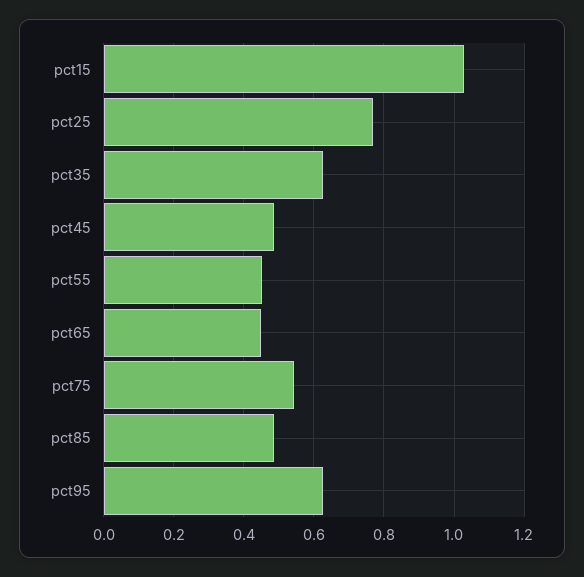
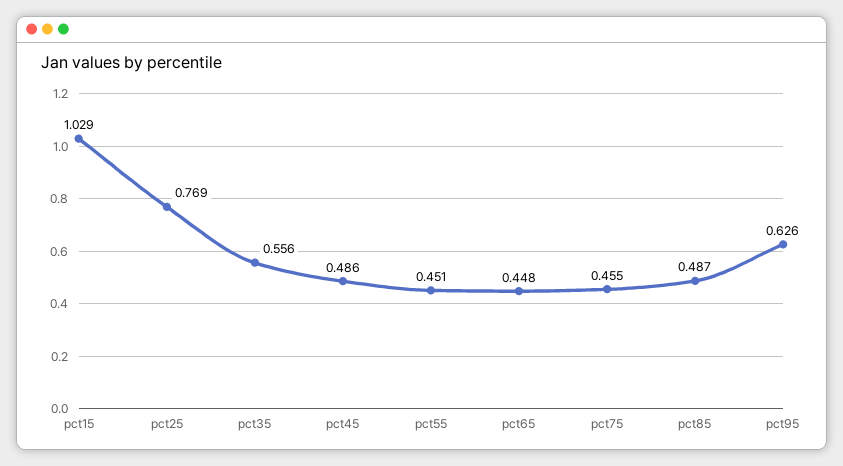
pct35: 0.62 -> 0.556
pct75: 0.54 -> 0.455

